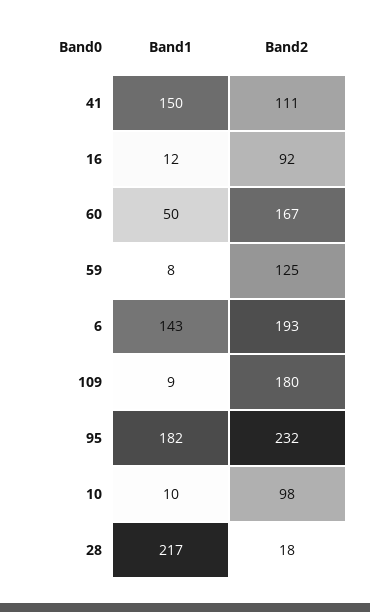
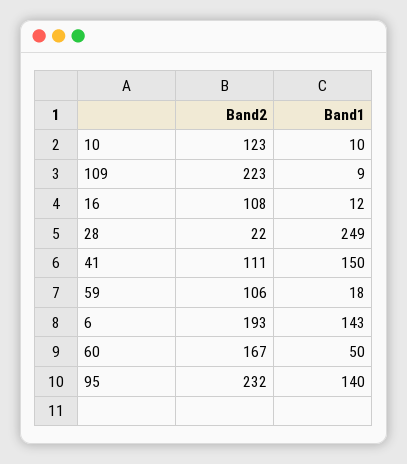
Band2, 16: 92 -> 108
Band1, 59: 8 -> 18
Band2, 59: 125 -> 106
Band2, 109: 180 -> 223
Band1, 95: 182 -> 140
Band2, 10: 98 -> 123
Band1, 28: 217 -> 249
Band2, 28: 18 -> 22

